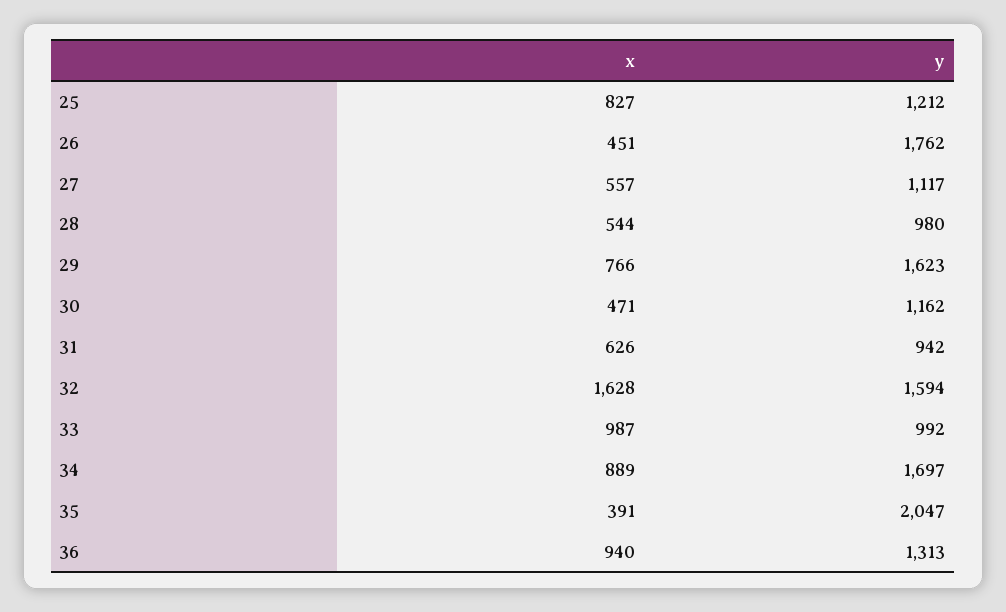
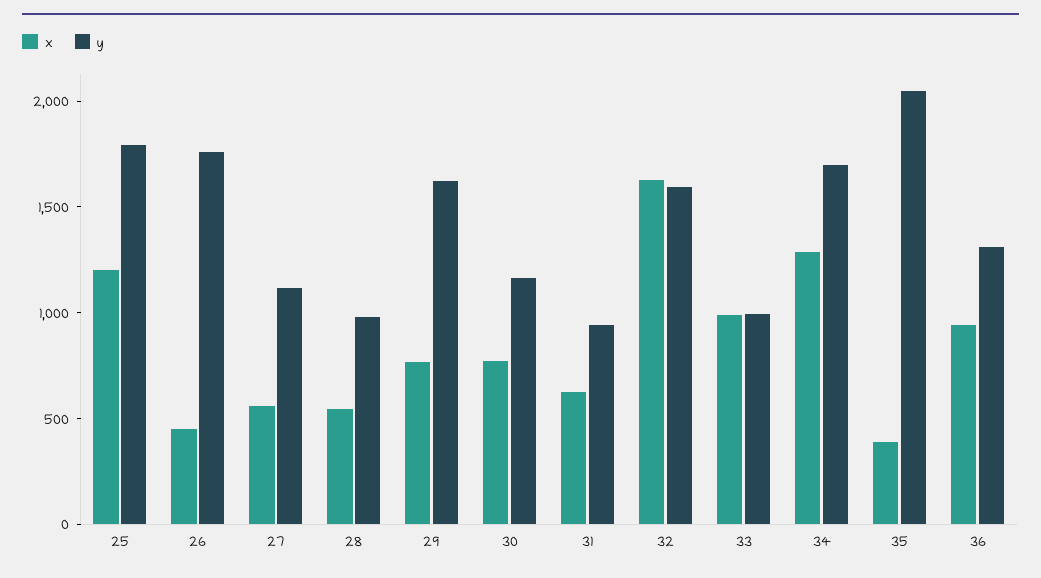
x, 25: 827 -> 1200
y, 25: 1212 -> 1800
x, 30: 471 -> 800
x, 34: 889 -> 1300

